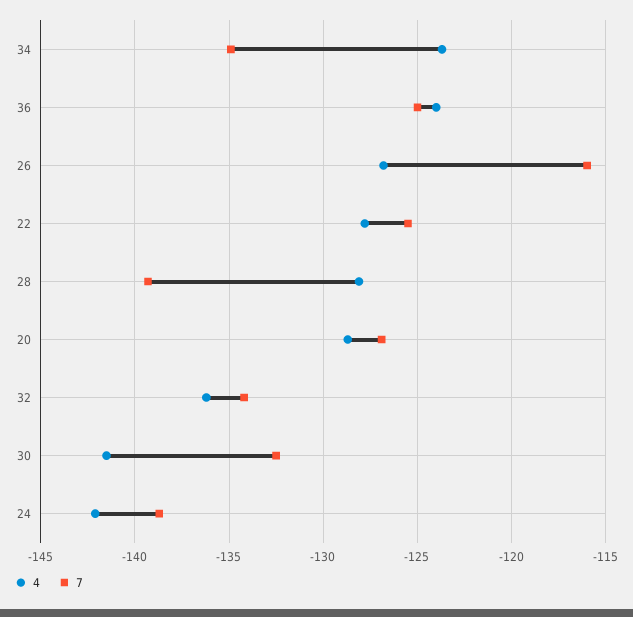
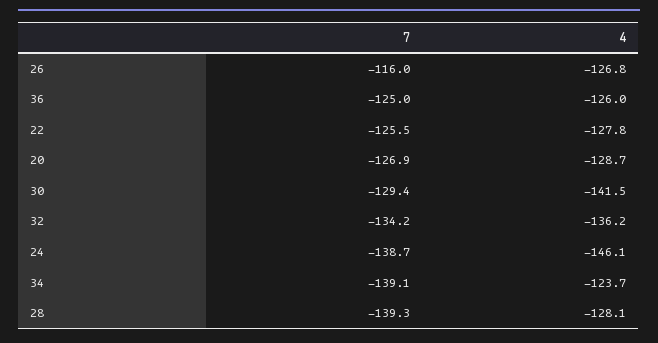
7, 34: -135 -> -139.1
4, 36: -124 -> -126
7, 30: -132.5 -> -129.4
4, 24: -142 -> -146.1

